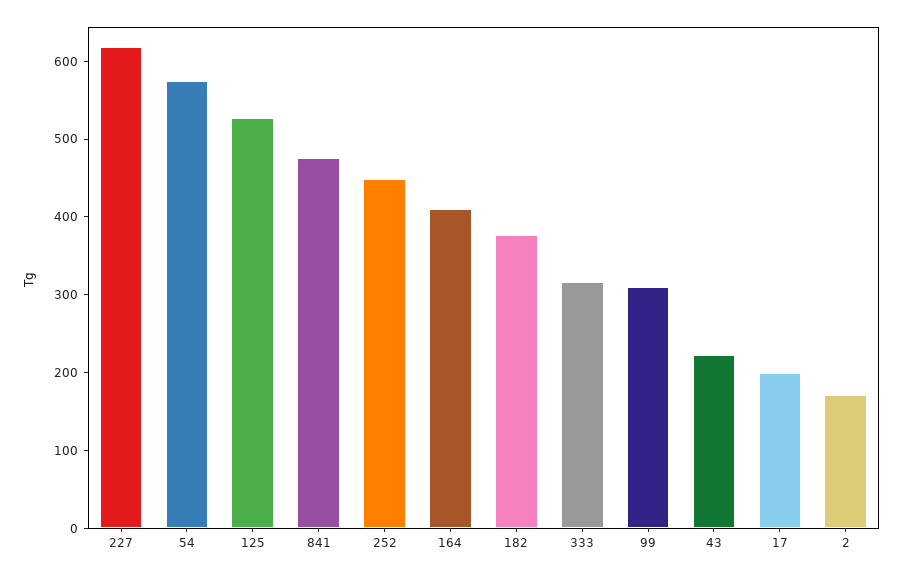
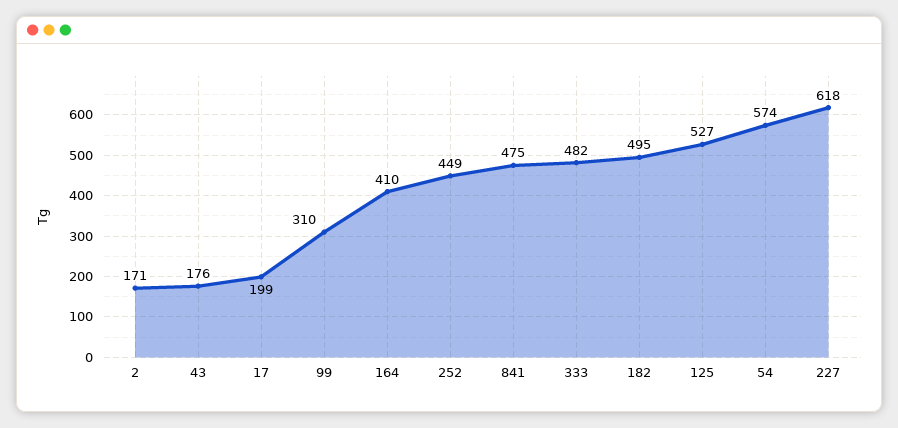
182: 380 -> 495
333: 320 -> 482
43: 220 -> 176

